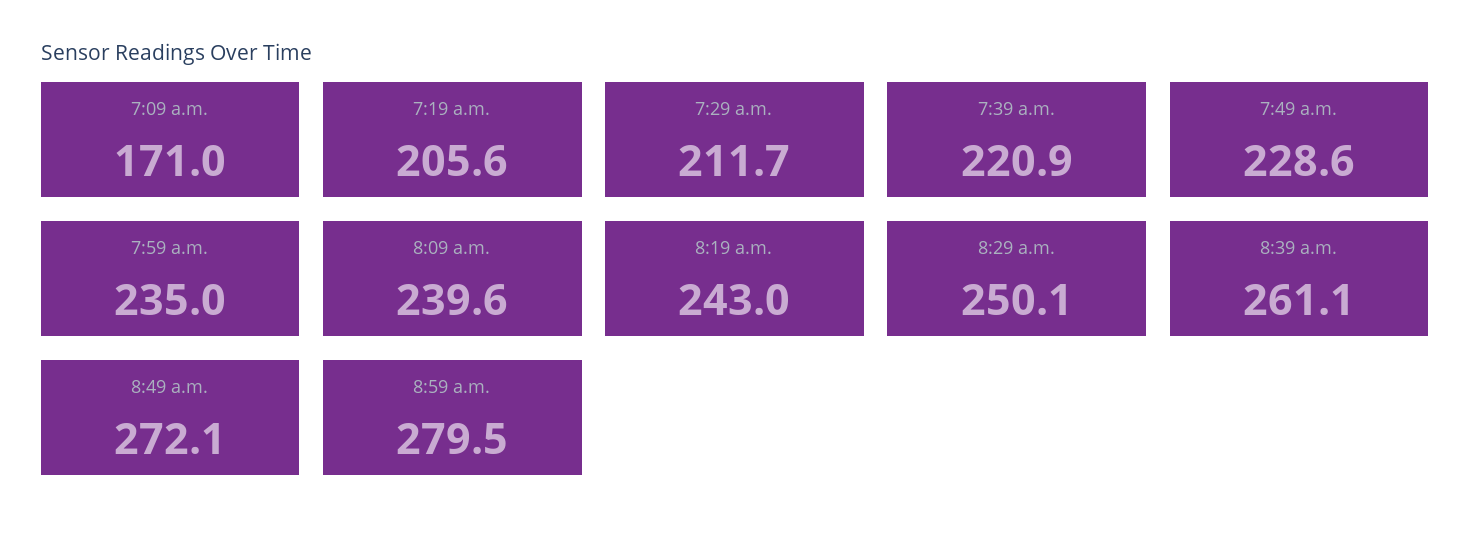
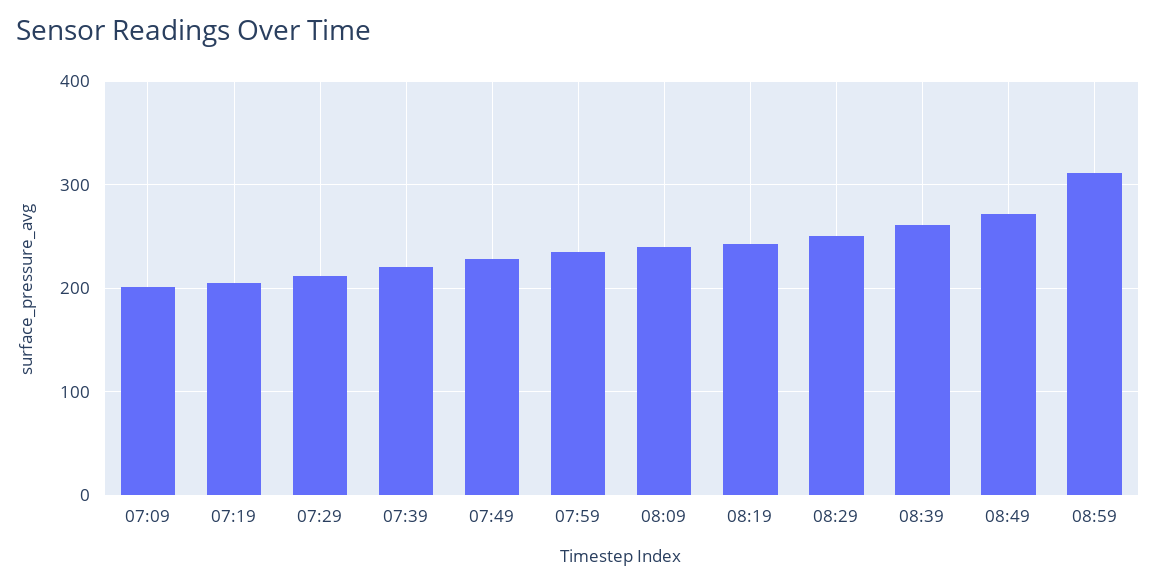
7:09 a.m.: 171 -> 200
8:59 a.m.: 279.5 -> 310

